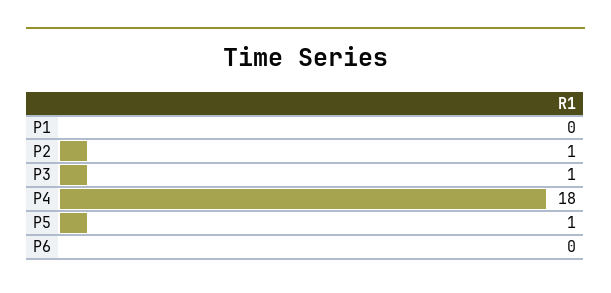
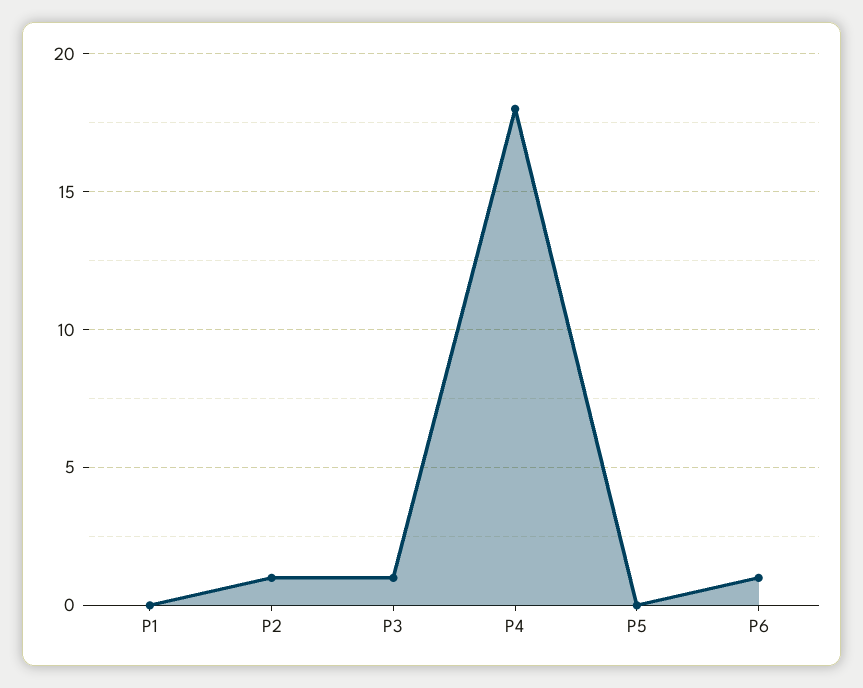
P5: 1 -> 0
P6: 0 -> 1

